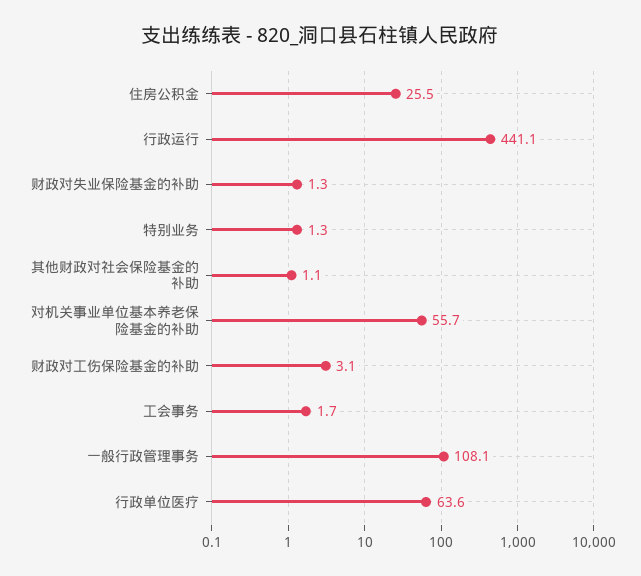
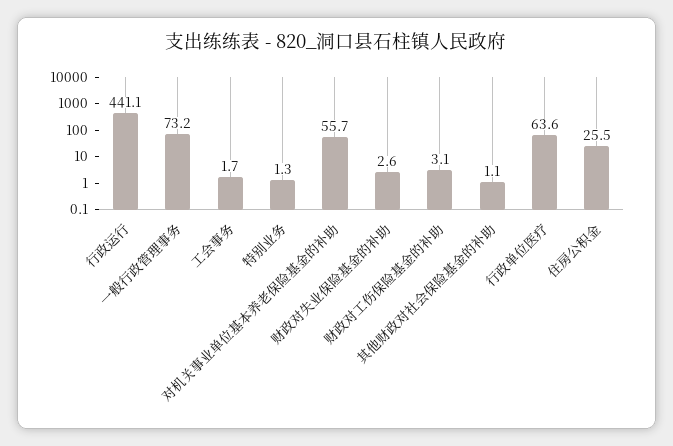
财政对失业保险基金的补助: 1.3 -> 2.6
一般行政管理事务: 108.1 -> 73.2

